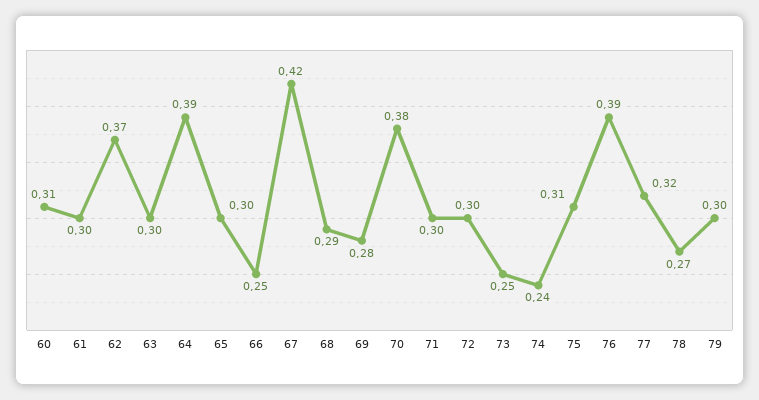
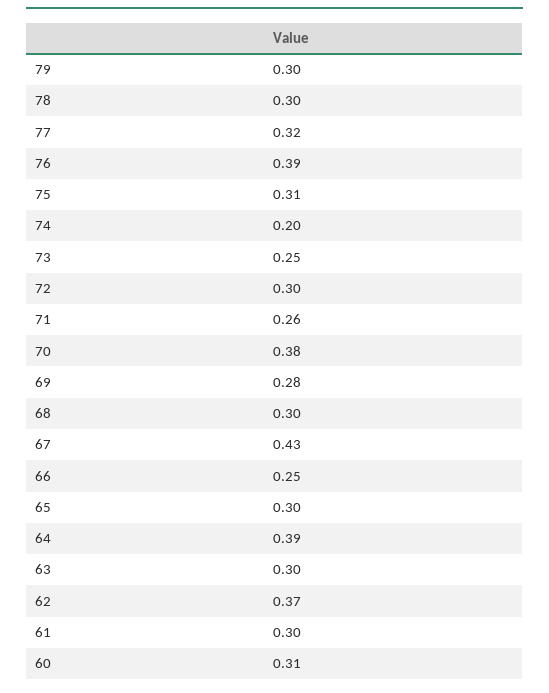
67: 0.42 -> 0.43
68: 0.29 -> 0.3
71: 0.3 -> 0.26
74: 0.24 -> 0.2
78: 0.27 -> 0.3

